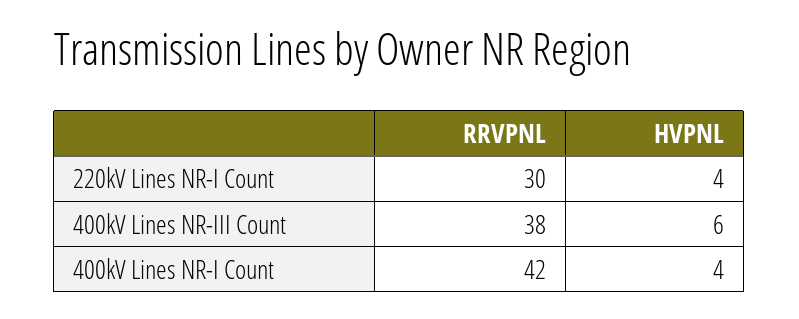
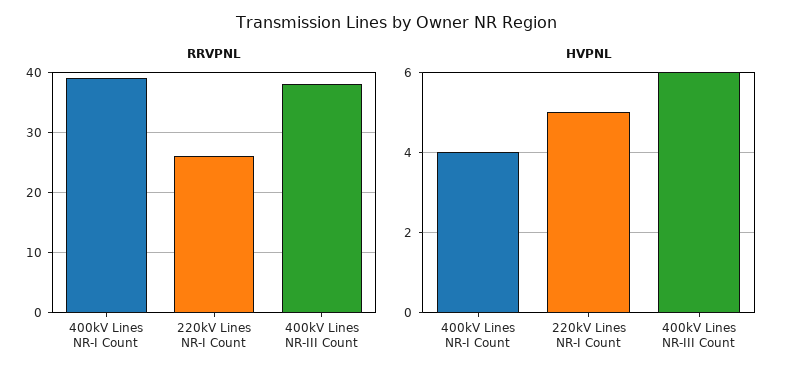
RRVPNL, 220kV Lines NR-I Count: 30 -> 26
HVPNL, 220kV Lines NR-I Count: 4 -> 5
RRVPNL, 400kV Lines NR-I Count: 42 -> 39

